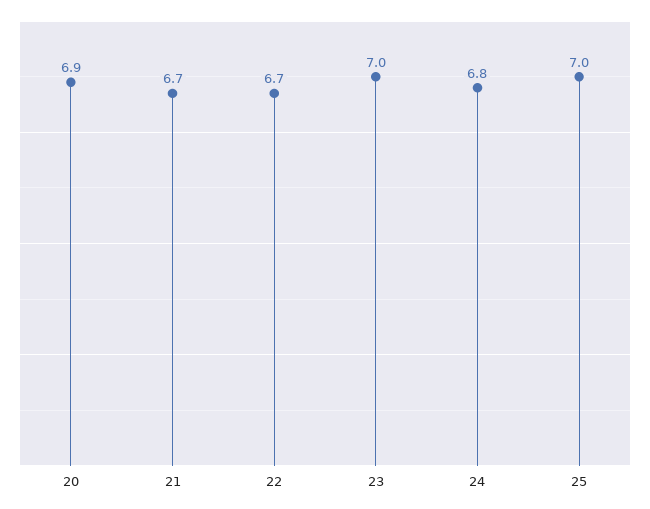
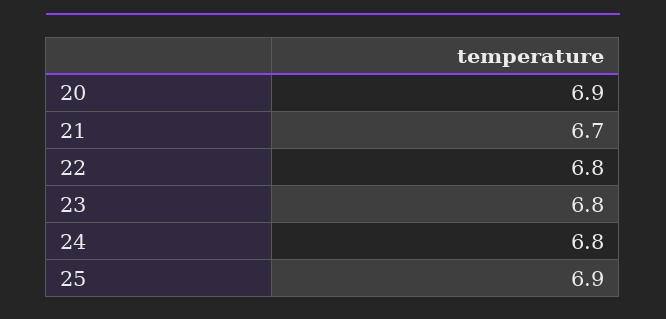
22: 6.7 -> 6.8
23: 7 -> 6.8
25: 7 -> 6.9

